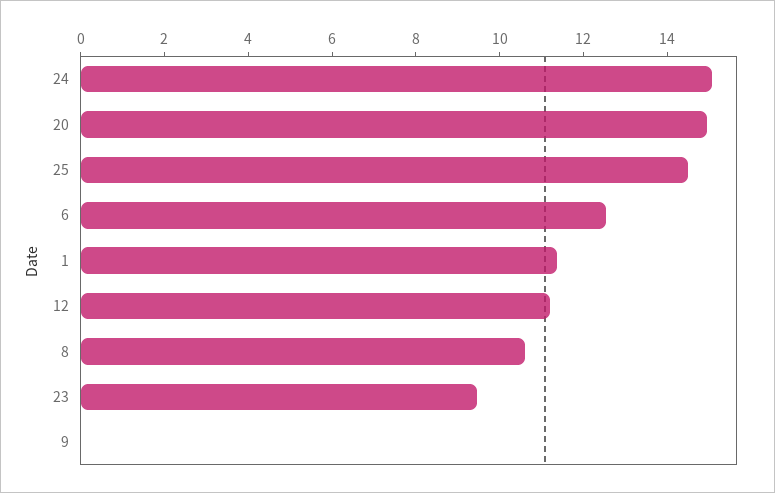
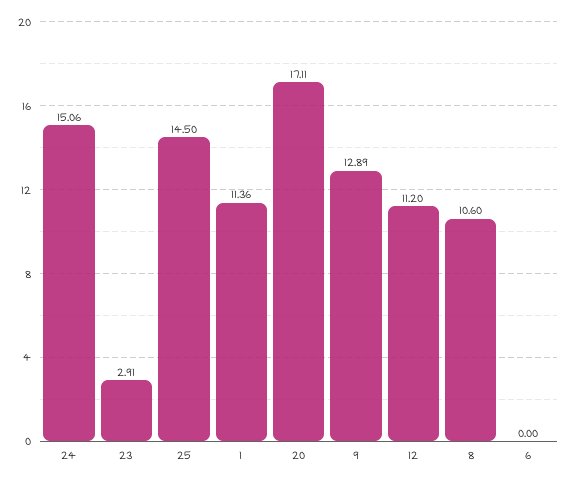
20: 15 -> 17.11
6: 12.5 -> 0
23: 9.5 -> 2.91
9: 0 -> 12.89

